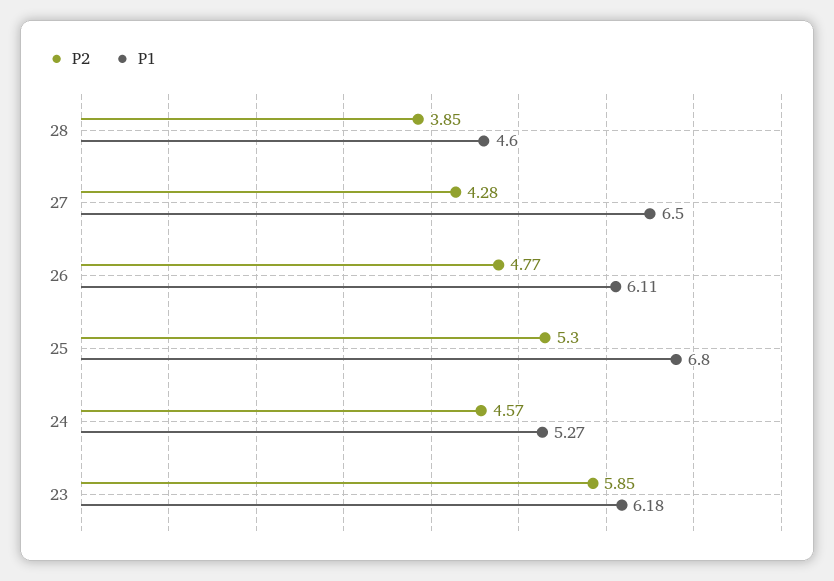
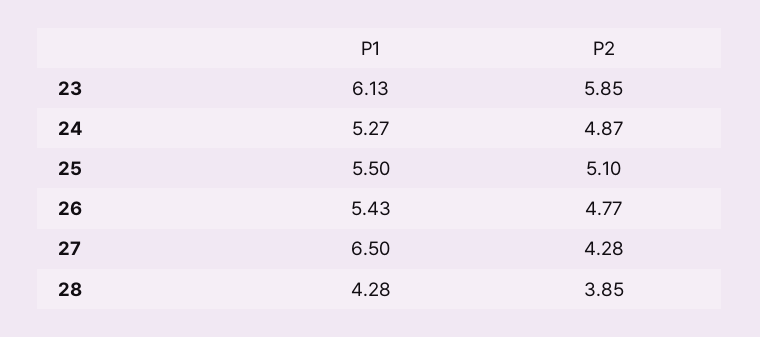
P1, 28: 4.6 -> 4.28
P1, 26: 6.11 -> 5.43
P2, 25: 5.3 -> 5.1
P1, 25: 6.8 -> 5.5
P2, 24: 4.57 -> 4.87
P1, 23: 6.18 -> 6.13

